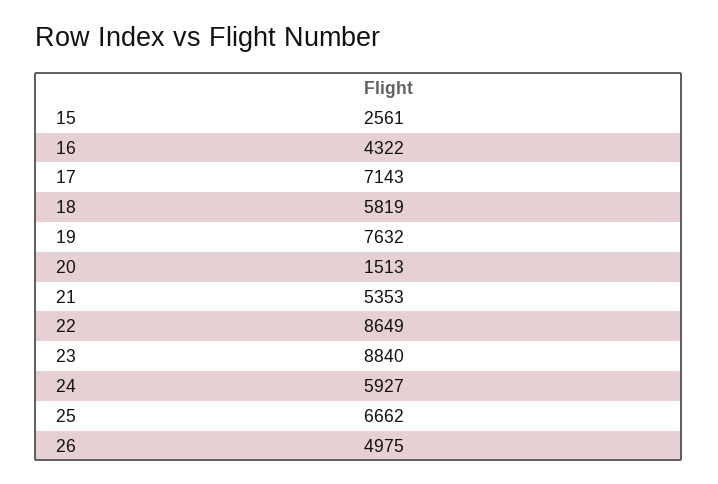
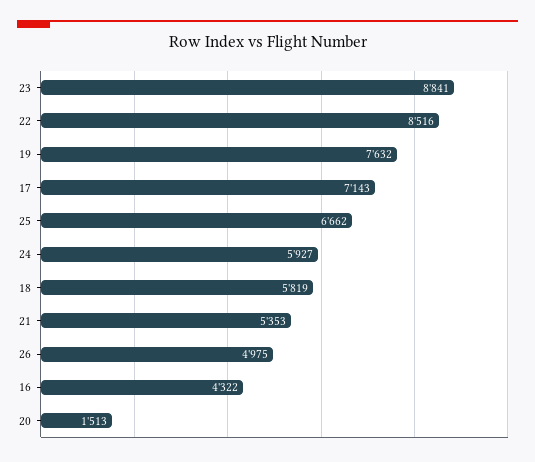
15: 2561 -> none
22: 8649 -> 8516
23: 8840 -> 8841

